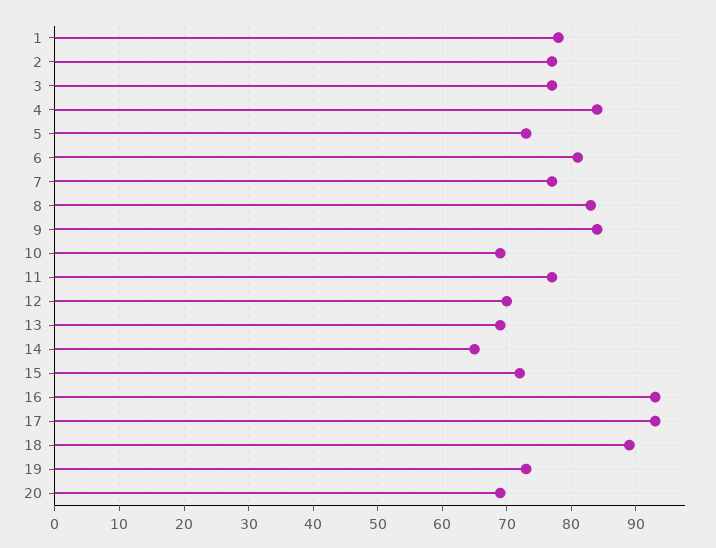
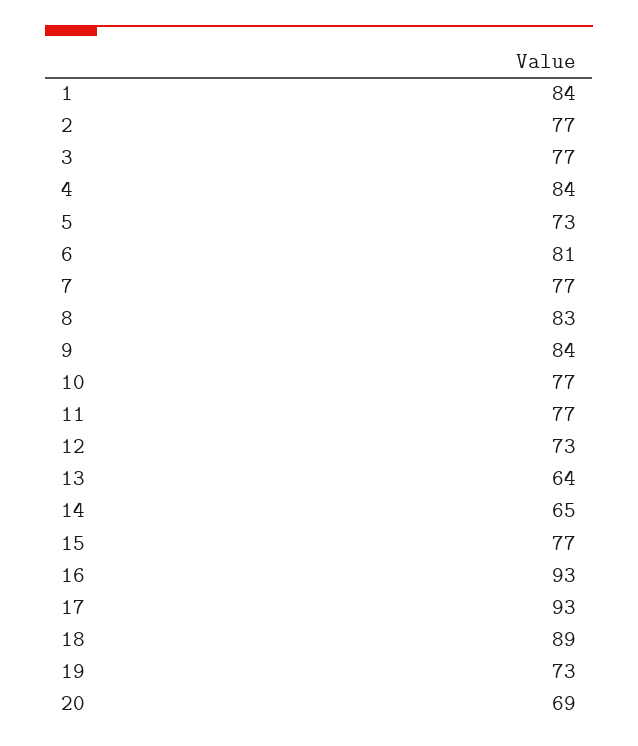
1: 78 -> 84
10: 69 -> 77
12: 70 -> 73
13: 69 -> 64
15: 72 -> 77

